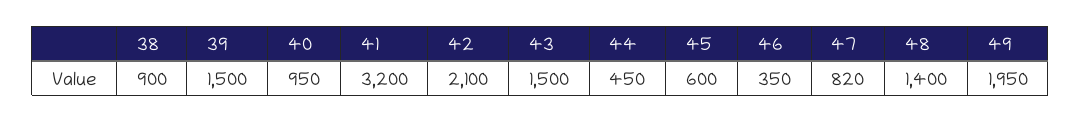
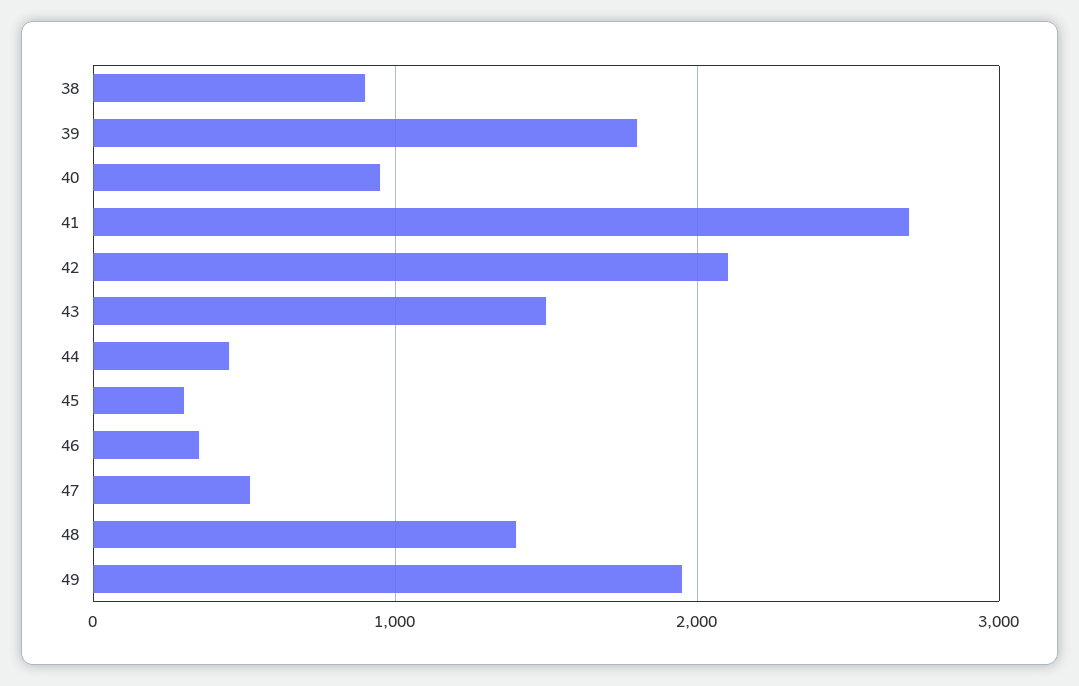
39: 1500 -> 1800
41: 3200 -> 2700
45: 600 -> 300
47: 820 -> 500

